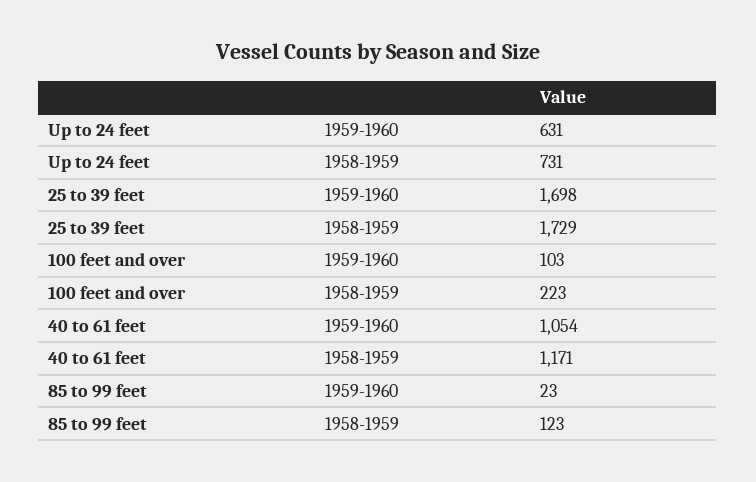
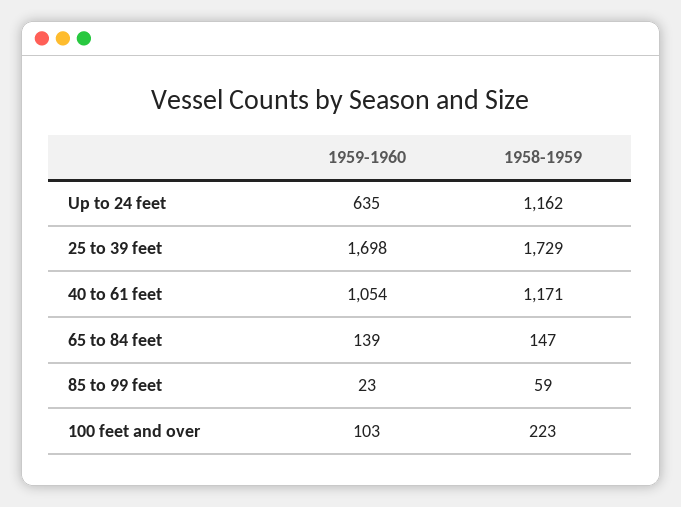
Up to 24 feet, 1959-1960: 631 -> 635
Up to 24 feet, 1958-1959: 731 -> 1162
85 to 99 feet, 1958-1959: 123 -> 59
65 to 84 feet, 1959-1960: none -> 139
65 to 84 feet, 1958-1959: none -> 147

